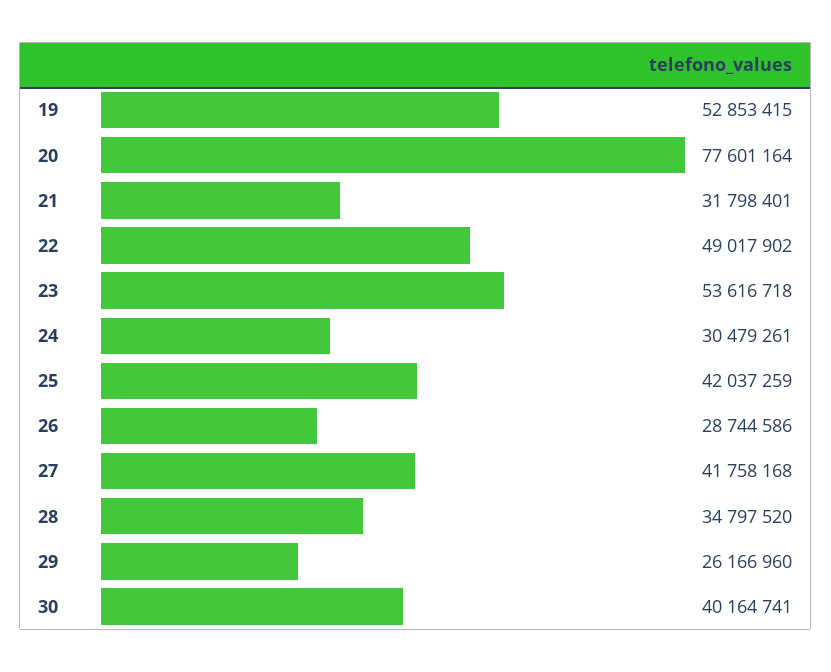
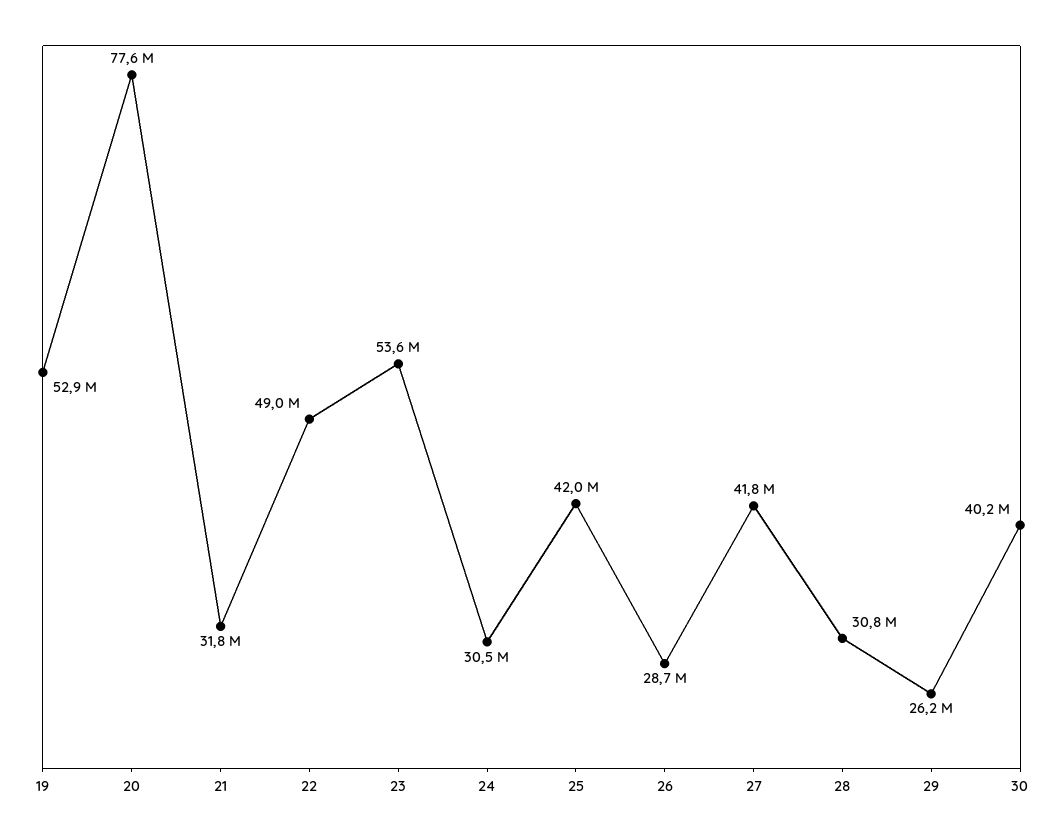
28: 34797520 -> 30800000

